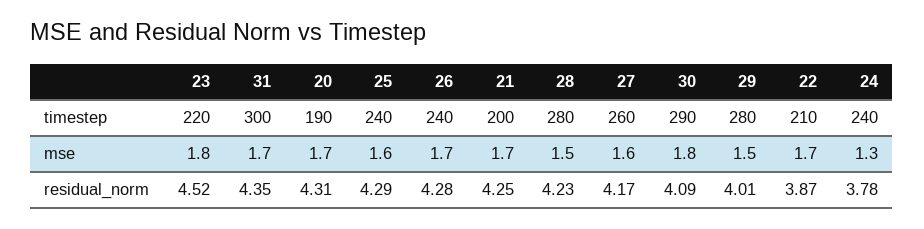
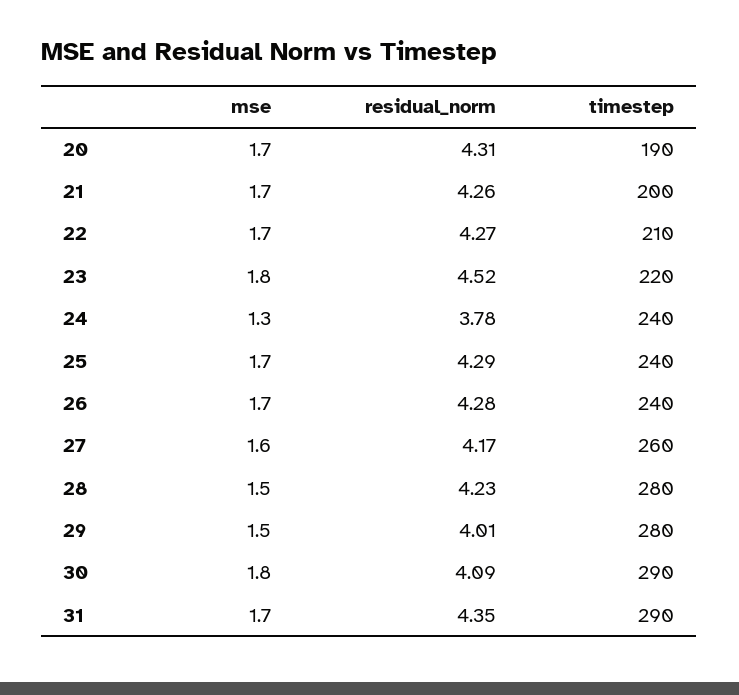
31, timestep: 300 -> 290
25, mse: 1.6 -> 1.7
21, residual_norm: 4.25 -> 4.26
22, residual_norm: 3.87 -> 4.27

